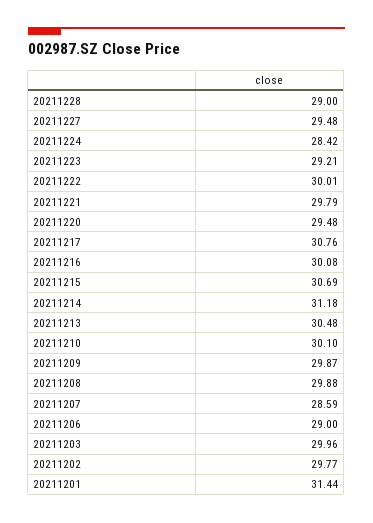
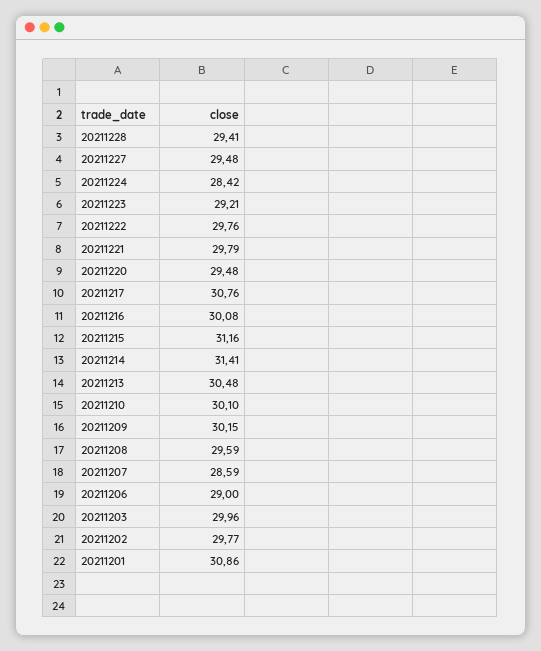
20211228: 29 -> 29.41
20211222: 30.01 -> 29.76
20211215: 30.69 -> 31.16
20211214: 31.18 -> 31.41
20211209: 29.87 -> 30.15
20211208: 29.88 -> 29.59
20211201: 31.44 -> 30.86

